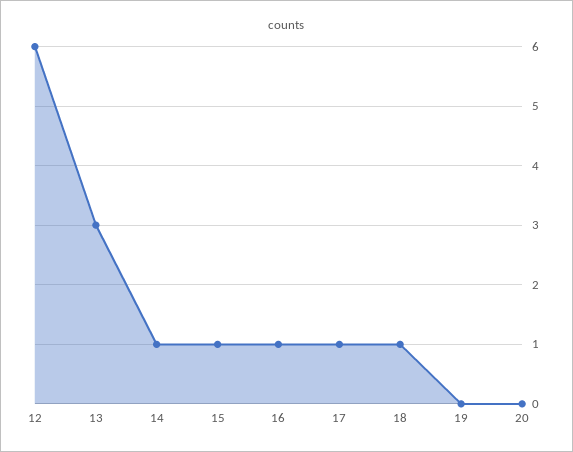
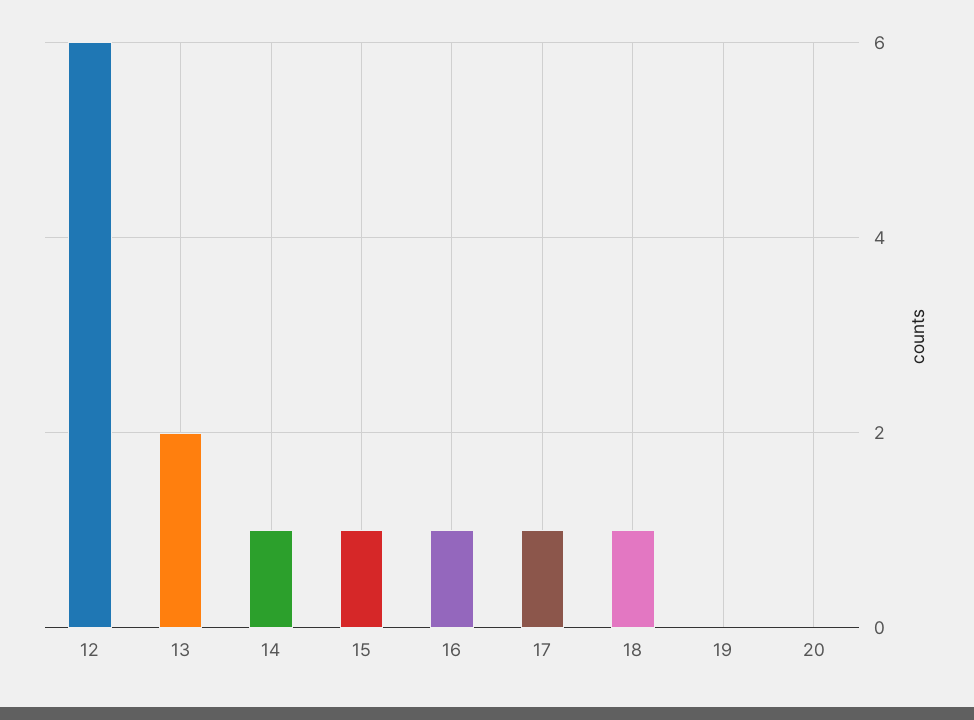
13: 3 -> 2

